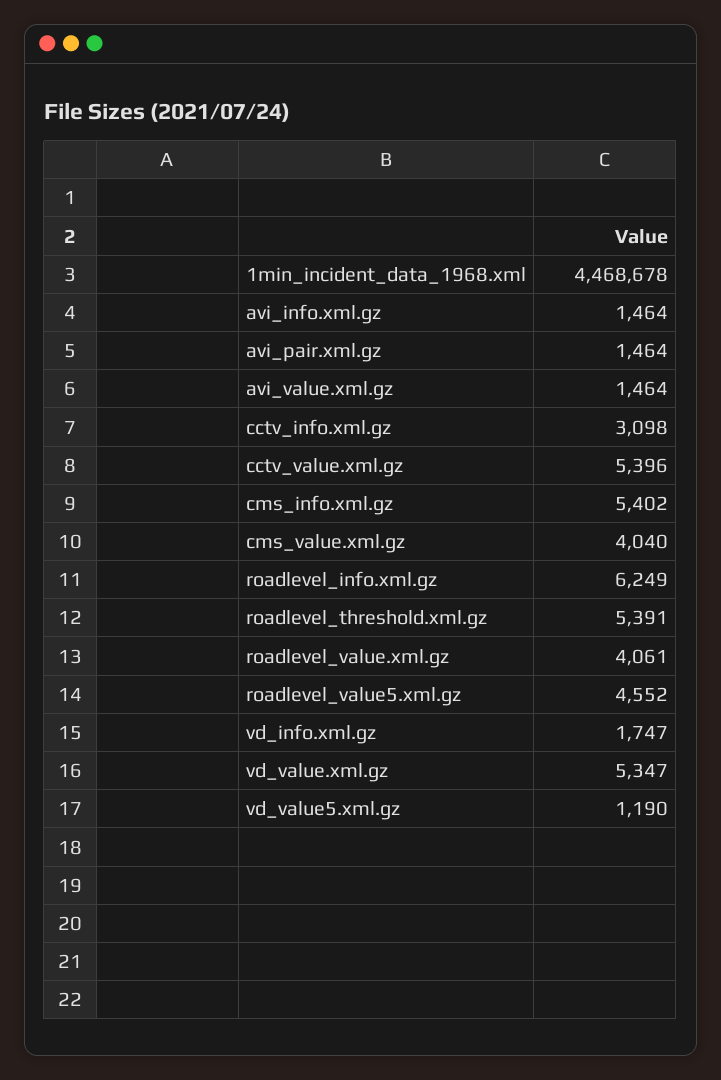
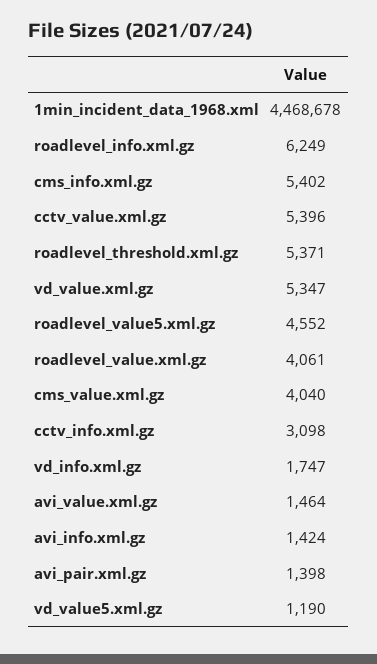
avi_info.xml.gz: 1464 -> 1424
avi_pair.xml.gz: 1464 -> 1398
roadlevel_threshold.xml.gz: 5391 -> 5371

